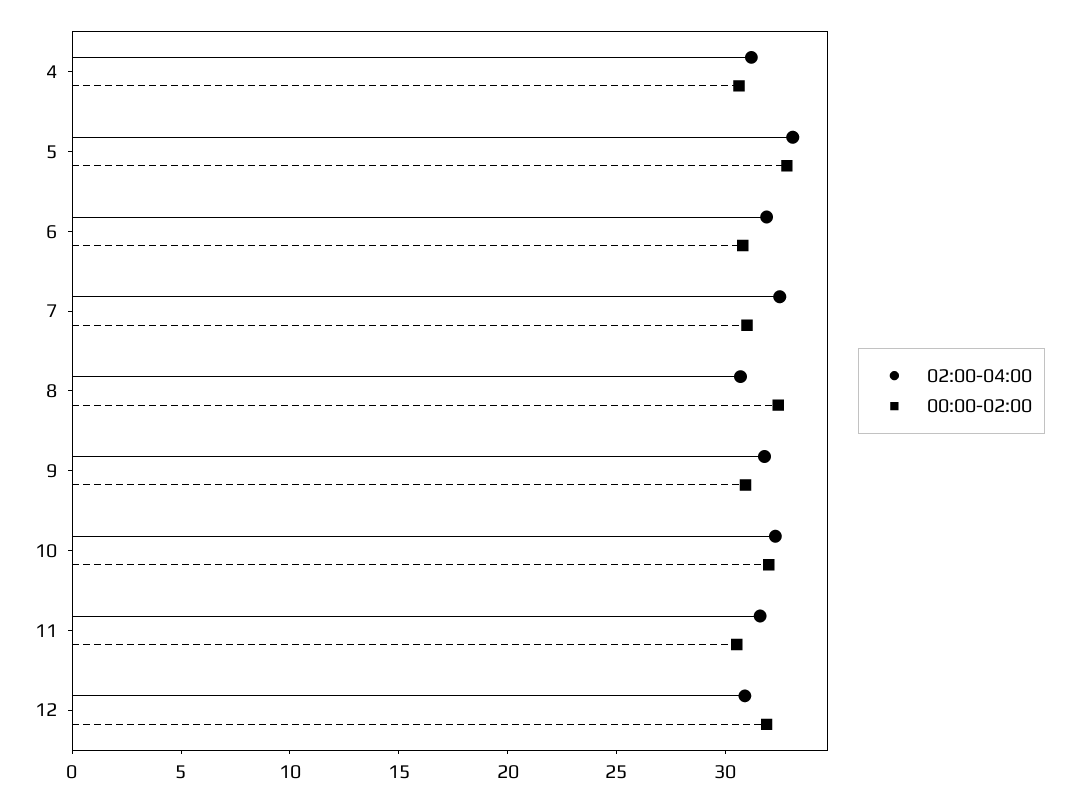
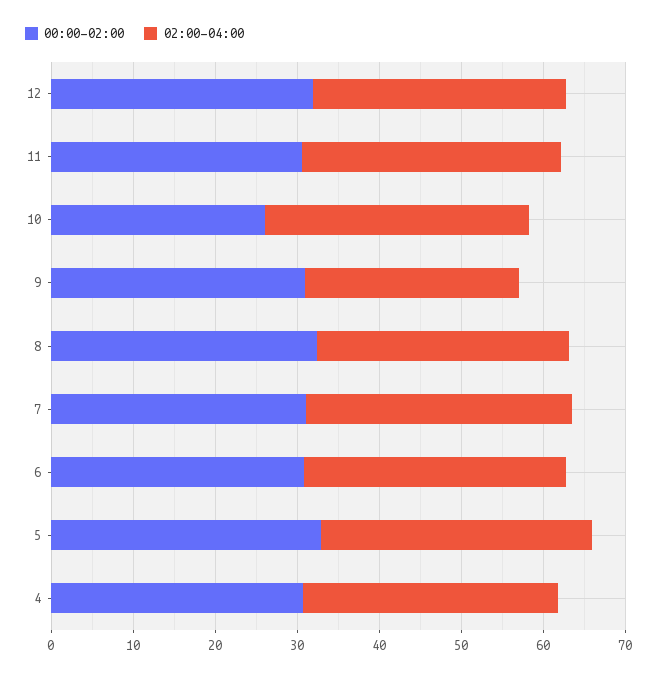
02:00-04:00, 9: 32 -> 26
00:00-02:00, 10: 32 -> 26

